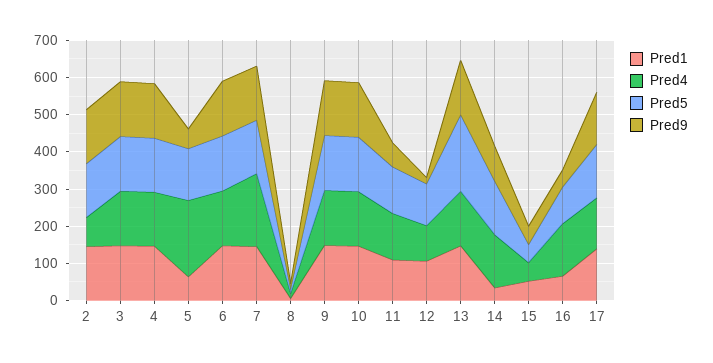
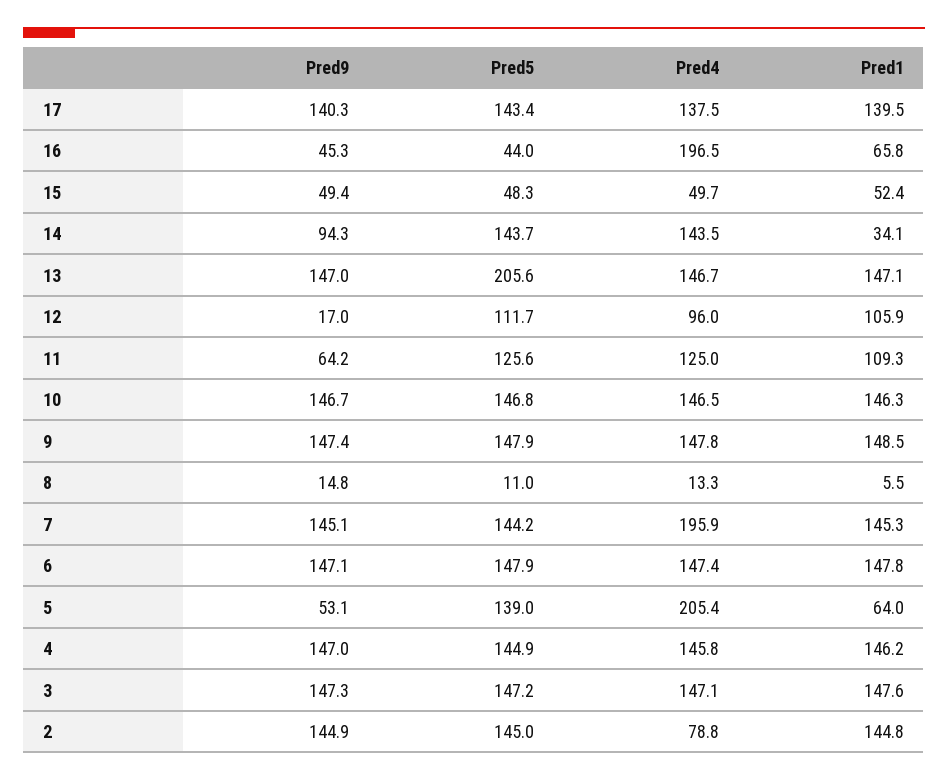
Pred4, 16: 150 -> 196.5
Pred5, 16: 100 -> 44

